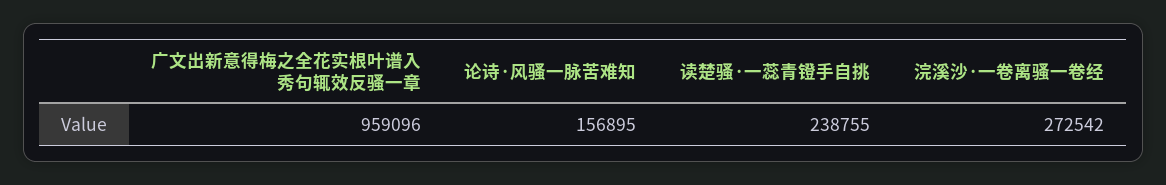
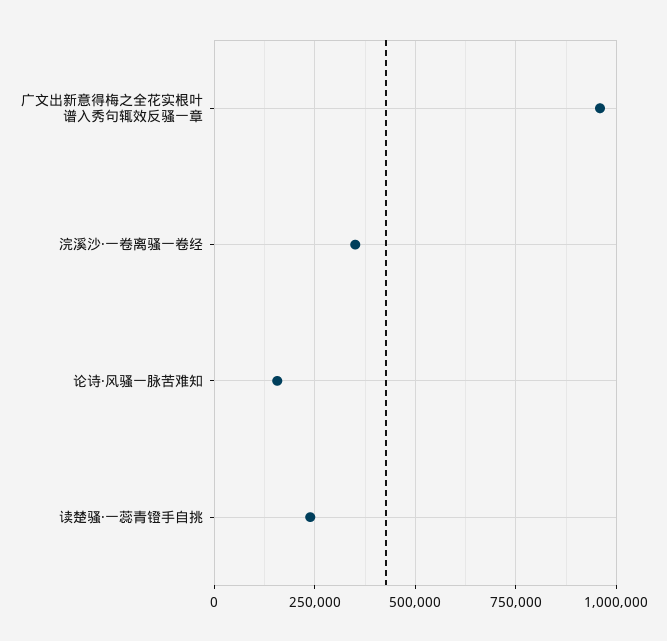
浣溪沙·一卷离骚一卷经: 272542 -> 350000

